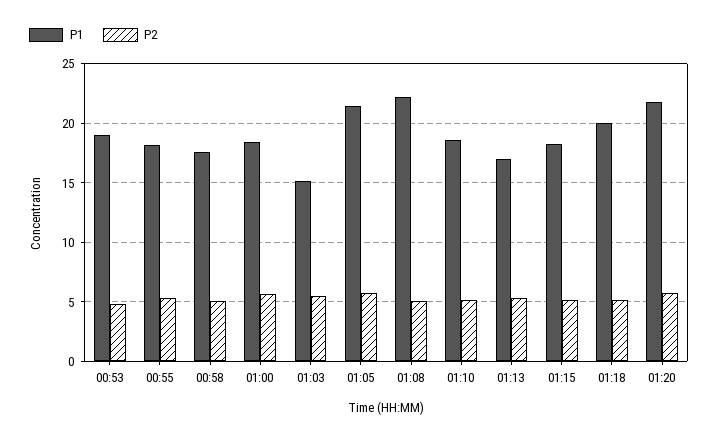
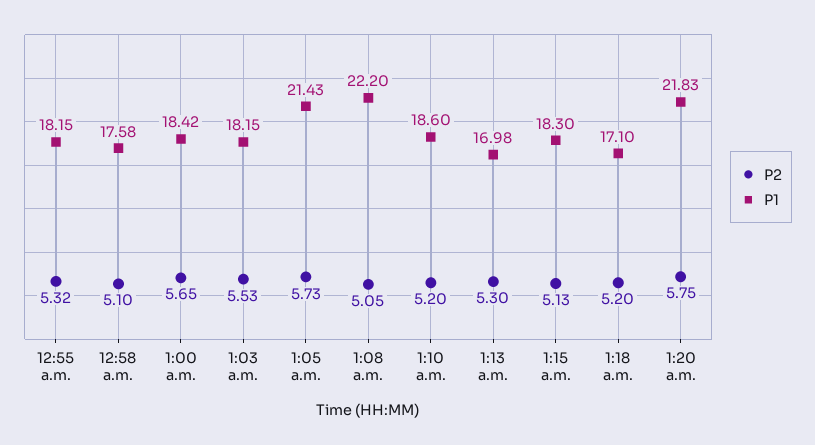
P1, 00:53: 19 -> none
P2, 00:53: 5 -> none
P1, 01:03: 15 -> 18.15
P1, 01:18: 20 -> 17.1

